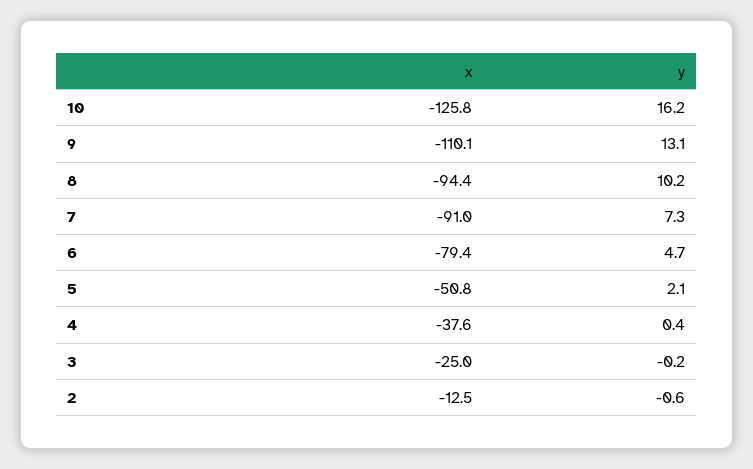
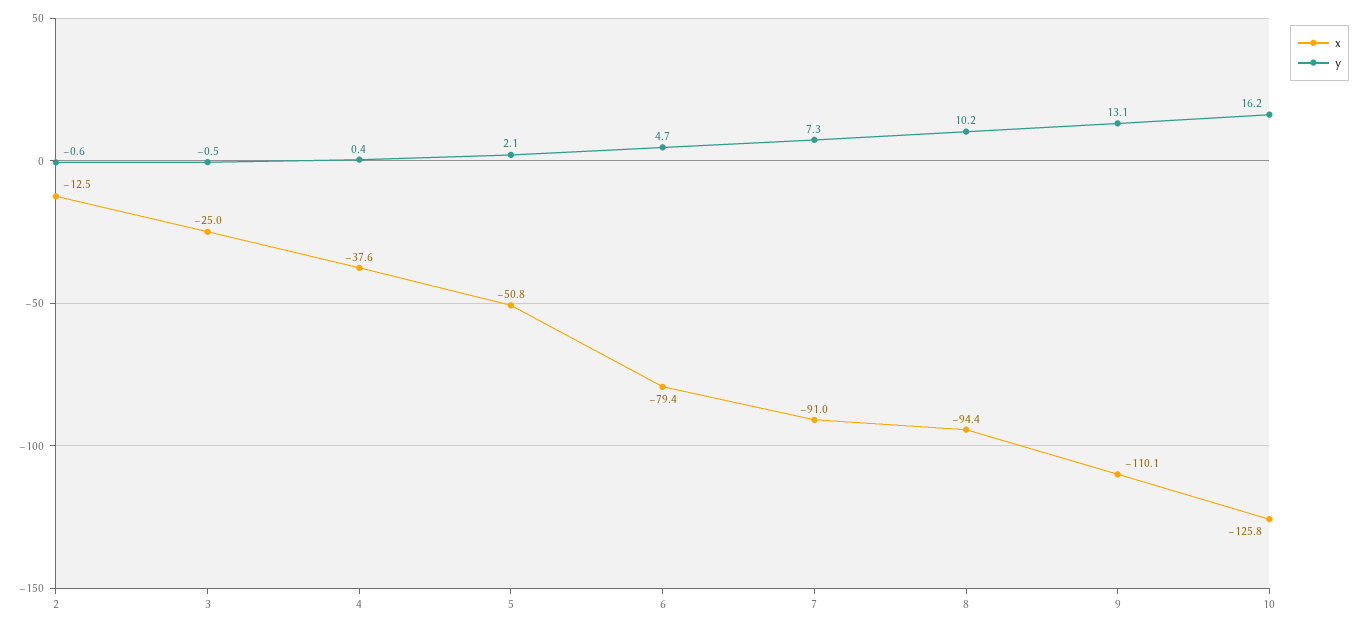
y, 3: -0.2 -> -0.5

